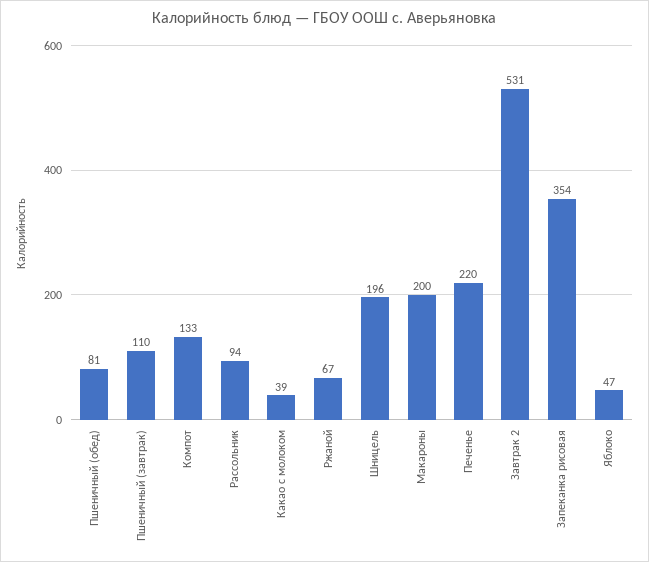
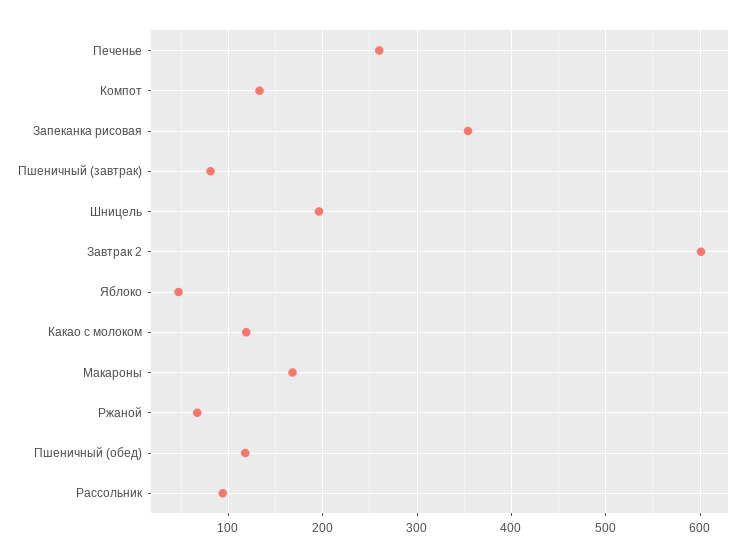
Пшеничный (обед): 81 -> 120
Пшеничный (завтрак): 110 -> 80
Какао с молоком: 39 -> 120
Макароны: 200 -> 170
Печенье: 220 -> 260
Завтрак 2: 531 -> 600

